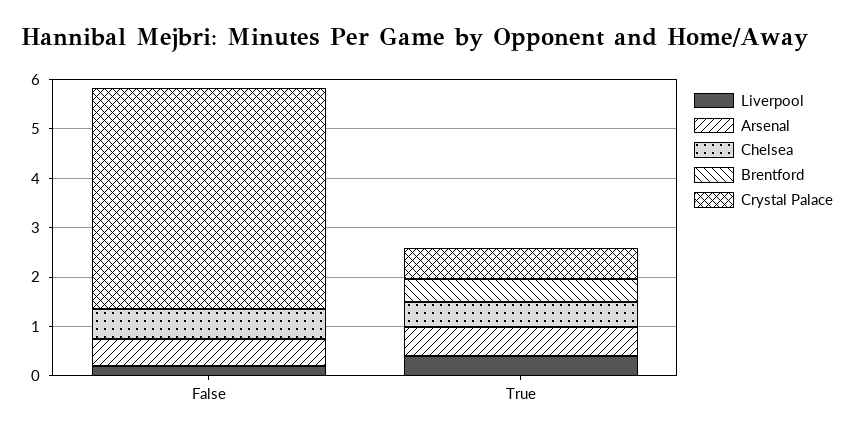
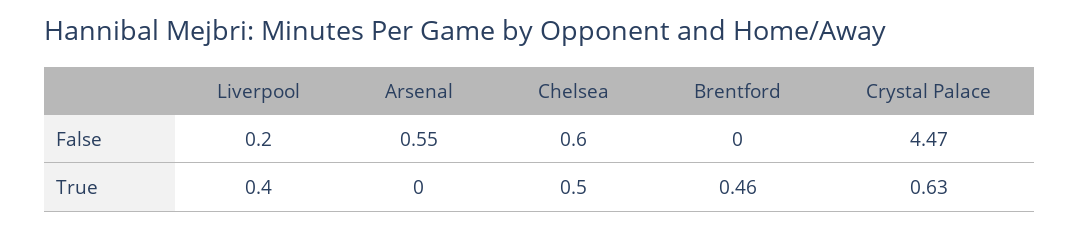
Arsenal, True: 0.6 -> 0

